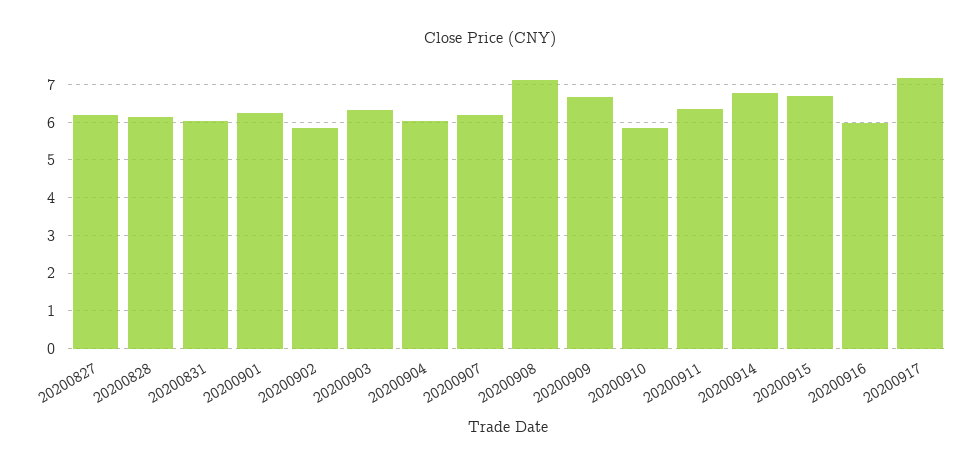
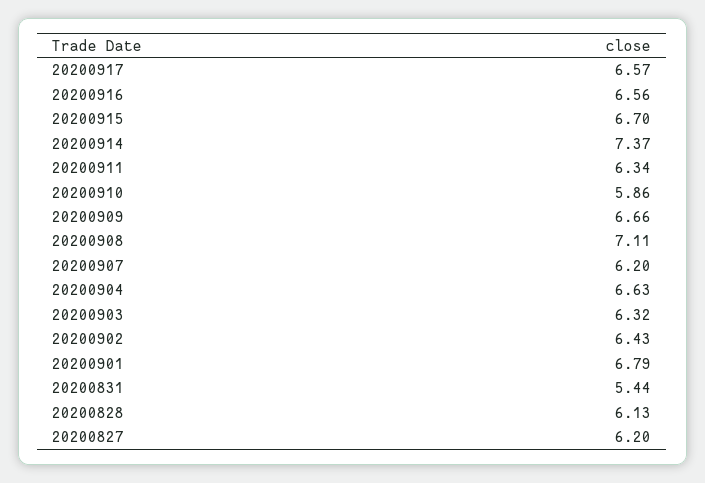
20200831: 6 -> 5.44
20200901: 6.2 -> 6.79
20200902: 5.8 -> 6.43
20200904: 6 -> 6.63
20200914: 6.8 -> 7.37
20200916: 6 -> 6.56
20200917: 7.2 -> 6.57

